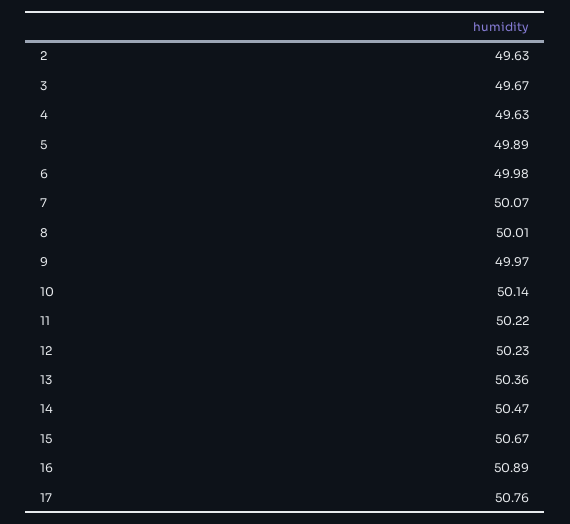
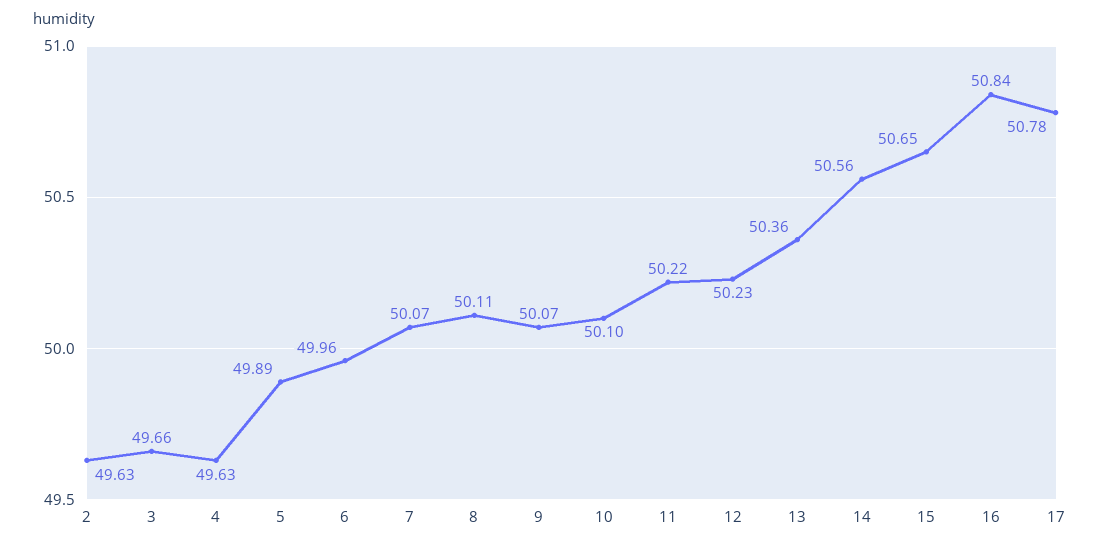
3: 49.67 -> 49.66
6: 49.98 -> 49.96
8: 50.01 -> 50.11
9: 49.97 -> 50.07
10: 50.14 -> 50.1
14: 50.47 -> 50.56
15: 50.67 -> 50.65
16: 50.89 -> 50.84
17: 50.76 -> 50.78

